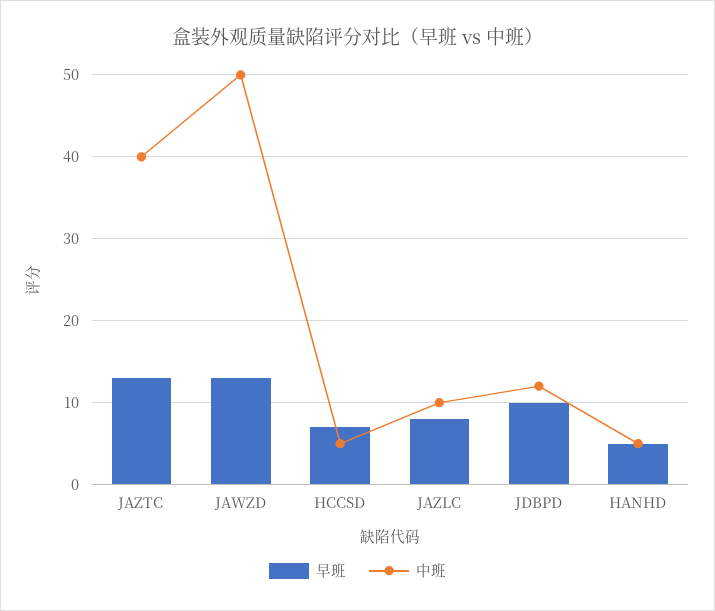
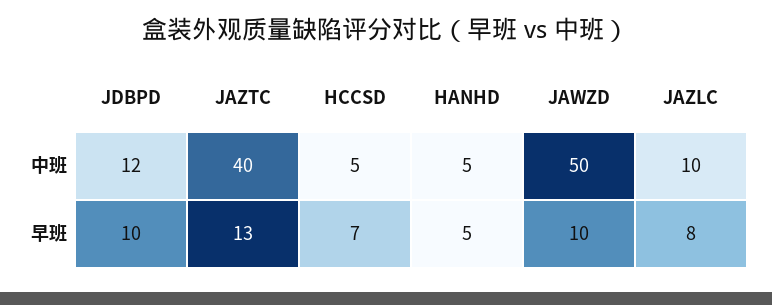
早班, JAWZD: 13 -> 10

